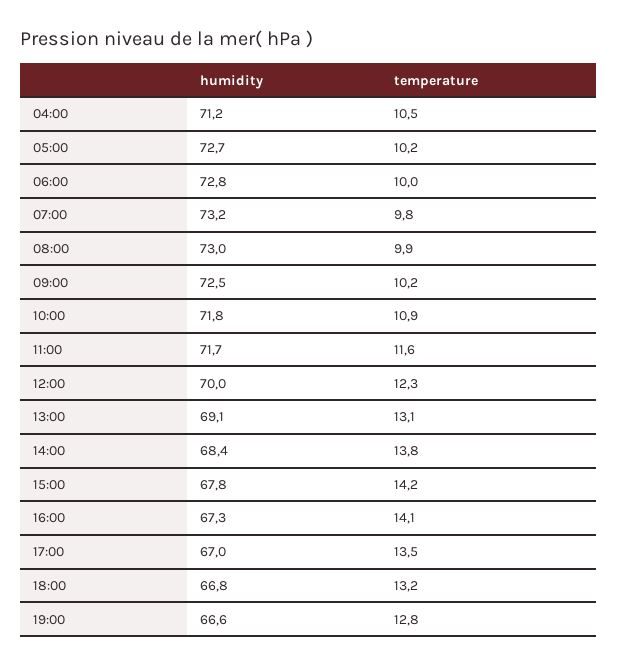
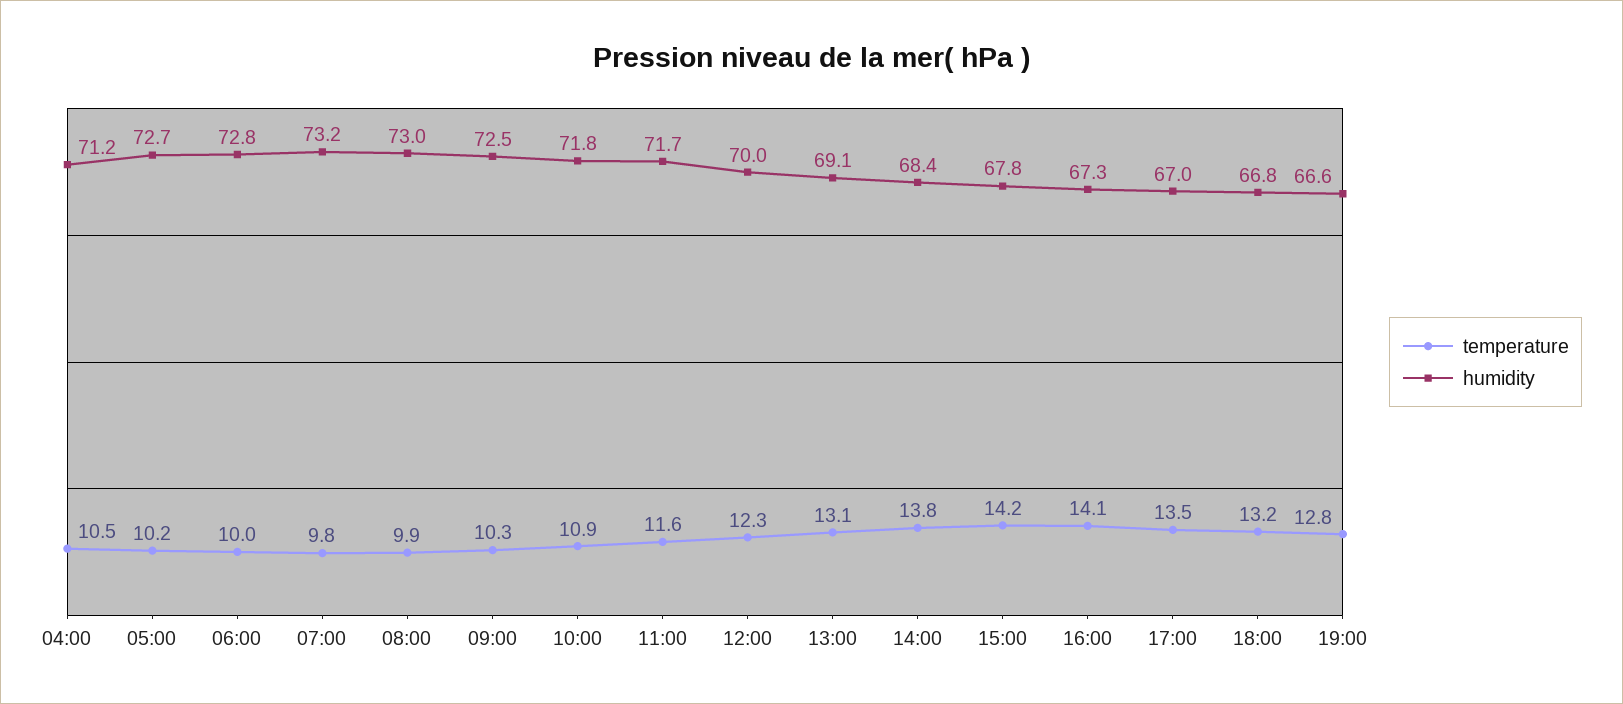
temperature, 09:00: 10.2 -> 10.3

